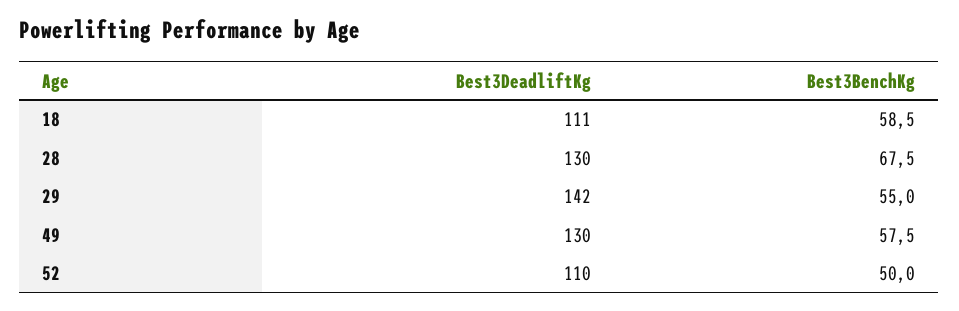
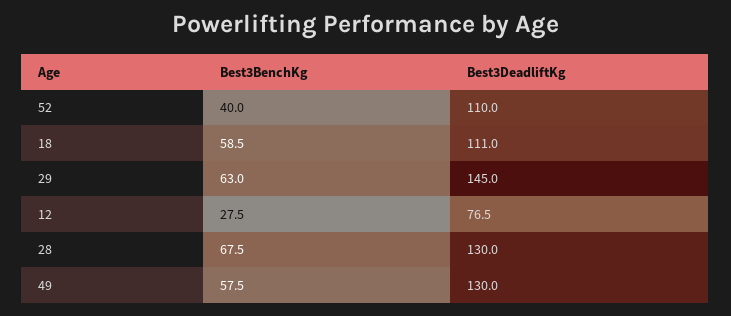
Best3DeadliftKg, 29: 142 -> 145
Best3BenchKg, 29: 55 -> 63
Best3BenchKg, 52: 50 -> 40
Best3BenchKg, 12: none -> 27.5
Best3DeadliftKg, 12: none -> 76.5

